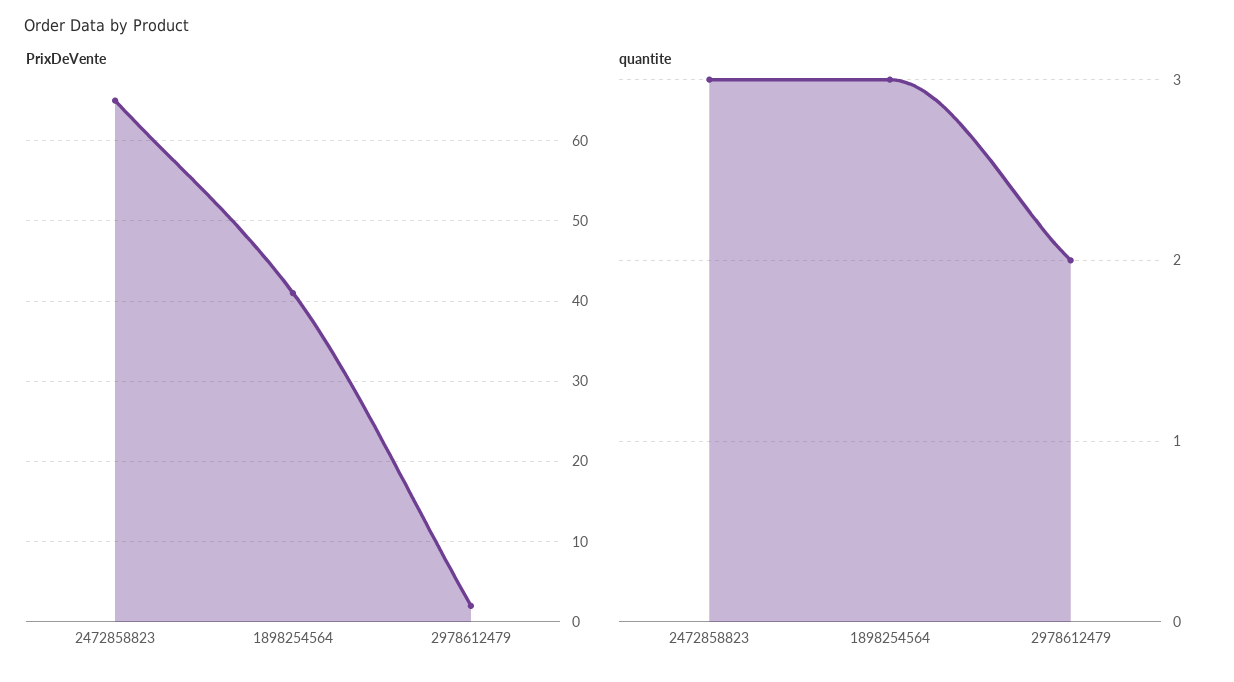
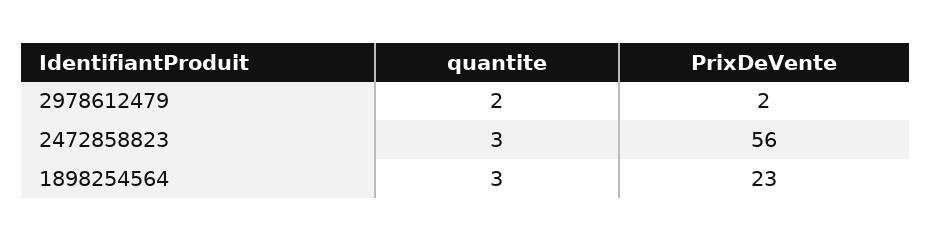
PrixDeVente, 2472858823: 65 -> 56
PrixDeVente, 1898254564: 41 -> 23

